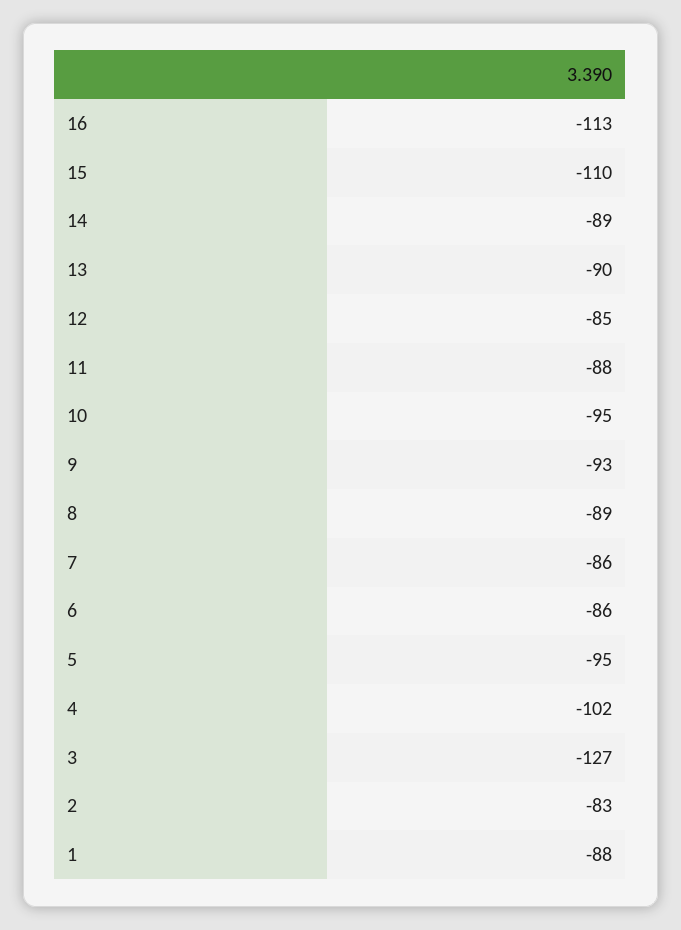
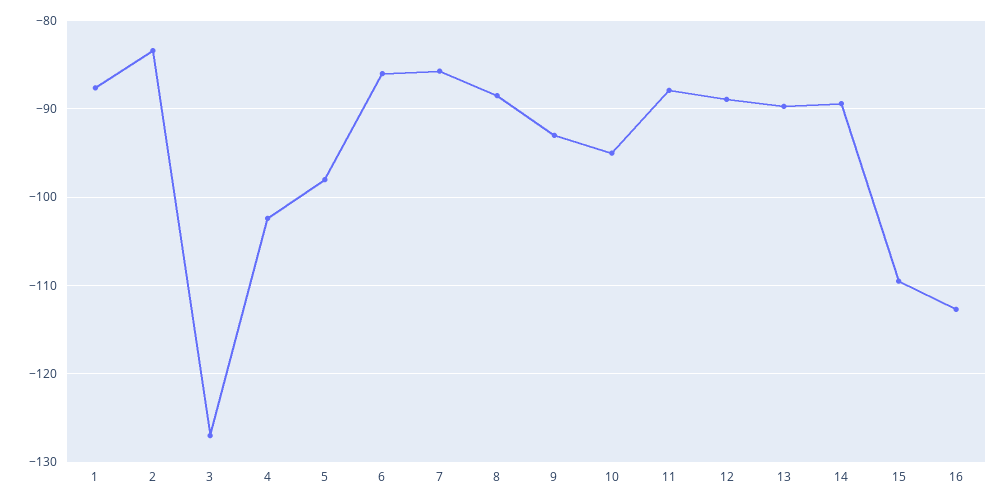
12: -85 -> -89
5: -95 -> -98

